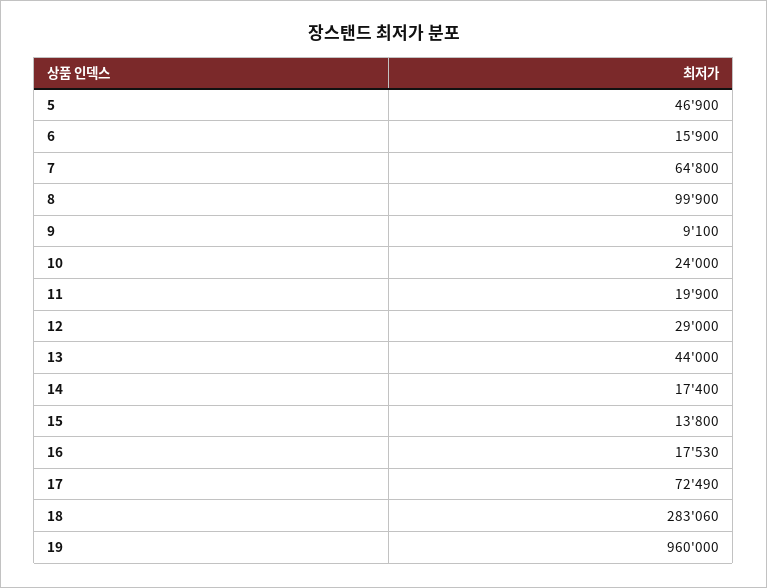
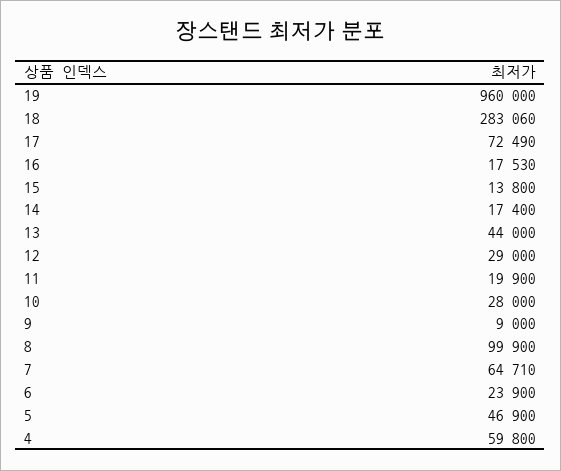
6: 15900 -> 23900
7: 64800 -> 64710
9: 9100 -> 9000
10: 24000 -> 28000
4: none -> 59800

